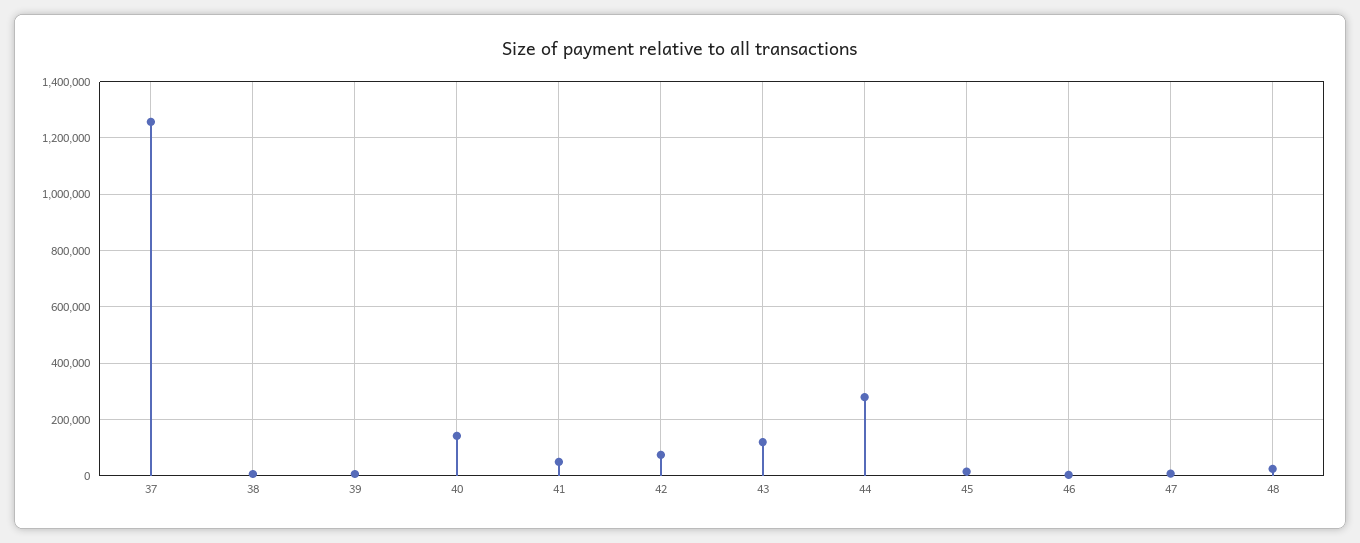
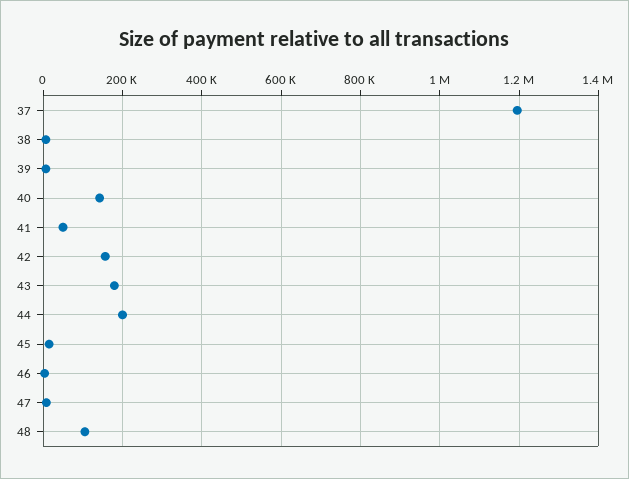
37: 1250000 -> 1200000
42: 75000 -> 160000
43: 125000 -> 180000
44: 275000 -> 200000
48: 25000 -> 100000

